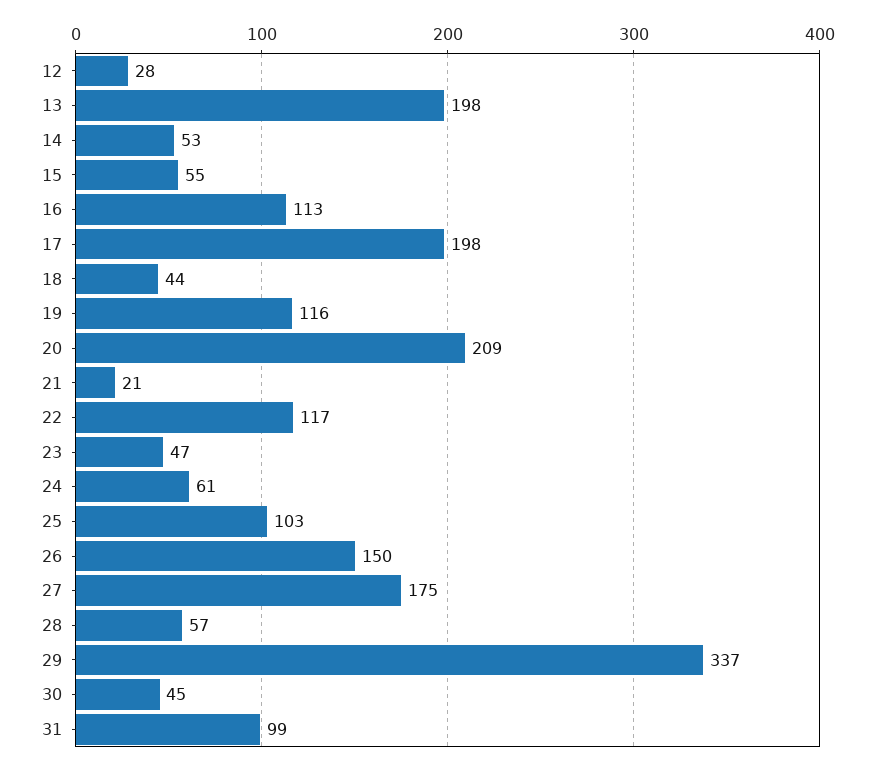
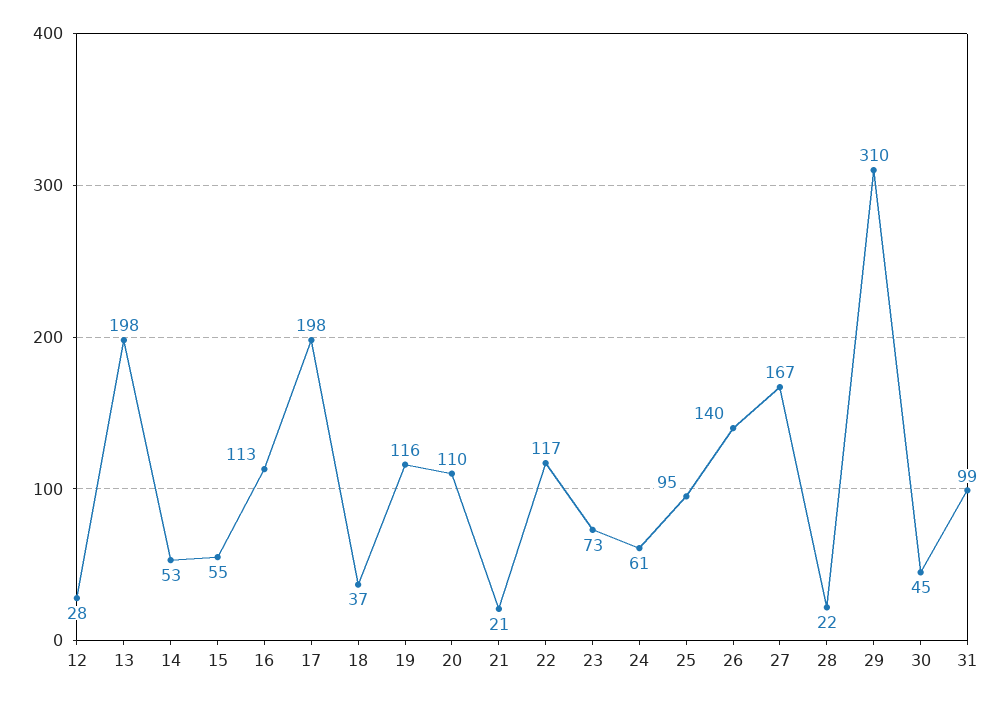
18: 44 -> 37
20: 209 -> 110
23: 47 -> 73
25: 103 -> 95
26: 150 -> 140
27: 175 -> 167
28: 57 -> 22
29: 337 -> 310

